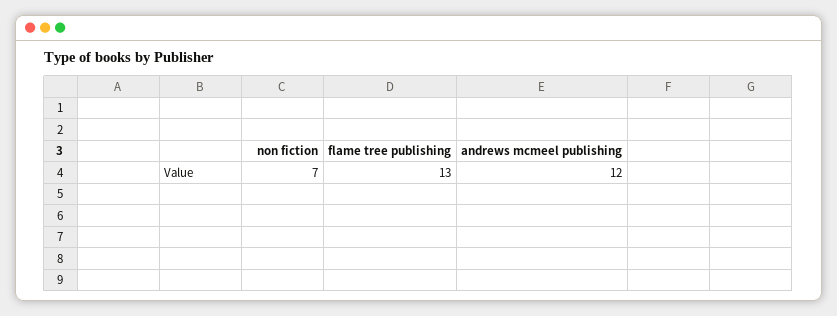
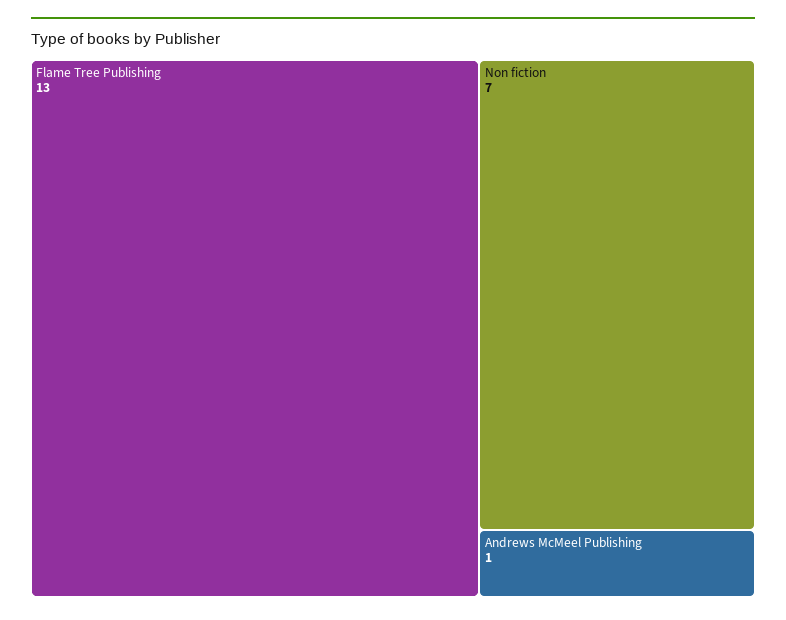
andrews mcmeel publishing: 12 -> 1

